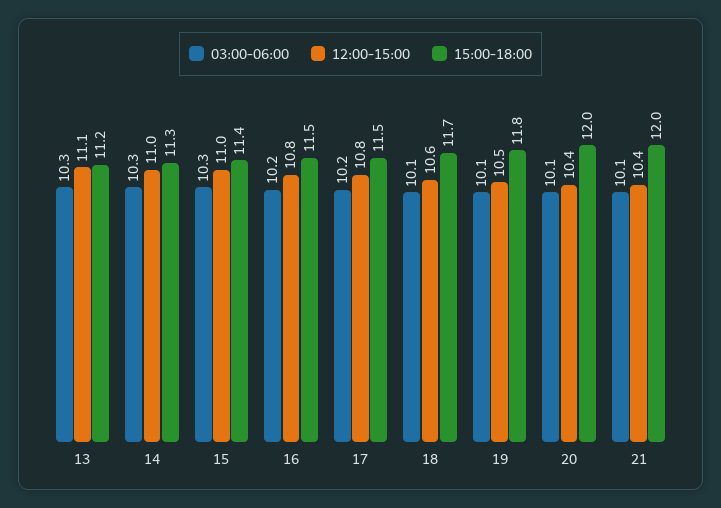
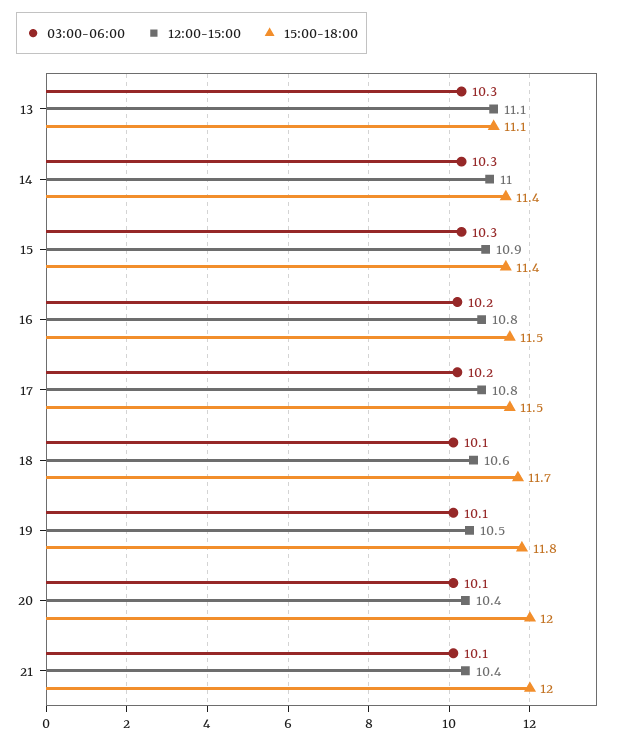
15:00-18:00, 13: 11.2 -> 11.1
15:00-18:00, 14: 11.3 -> 11.4
12:00-15:00, 15: 11 -> 10.9

